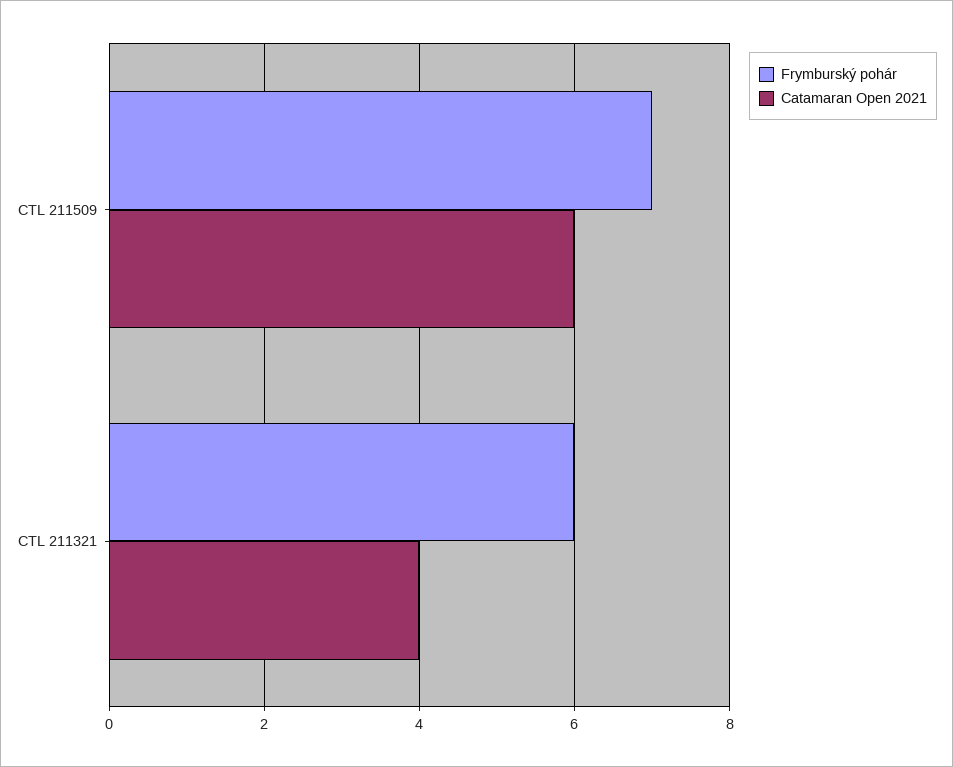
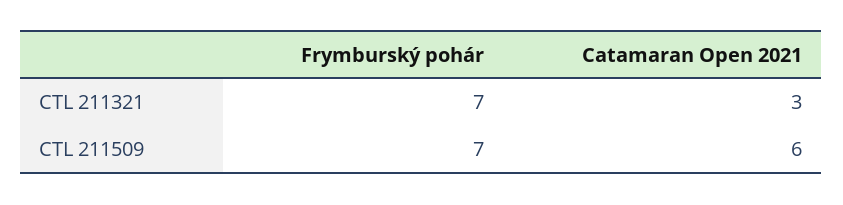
Frymburský pohár, CTL 211321: 6 -> 7
Catamaran Open 2021, CTL 211321: 4 -> 3

